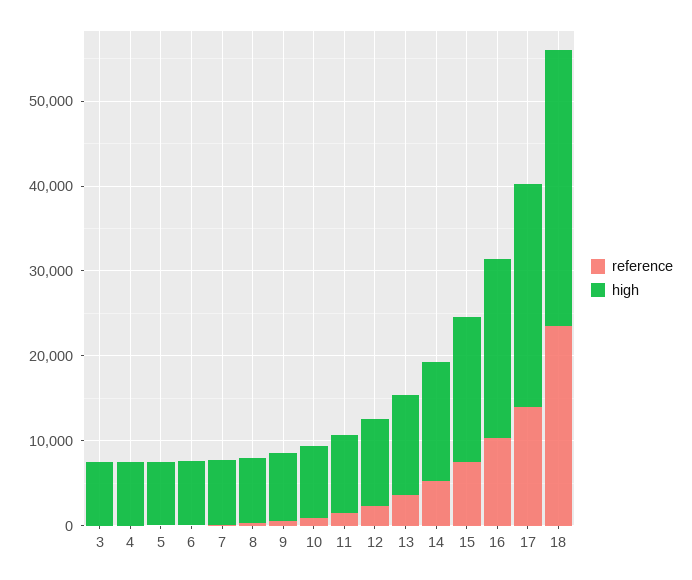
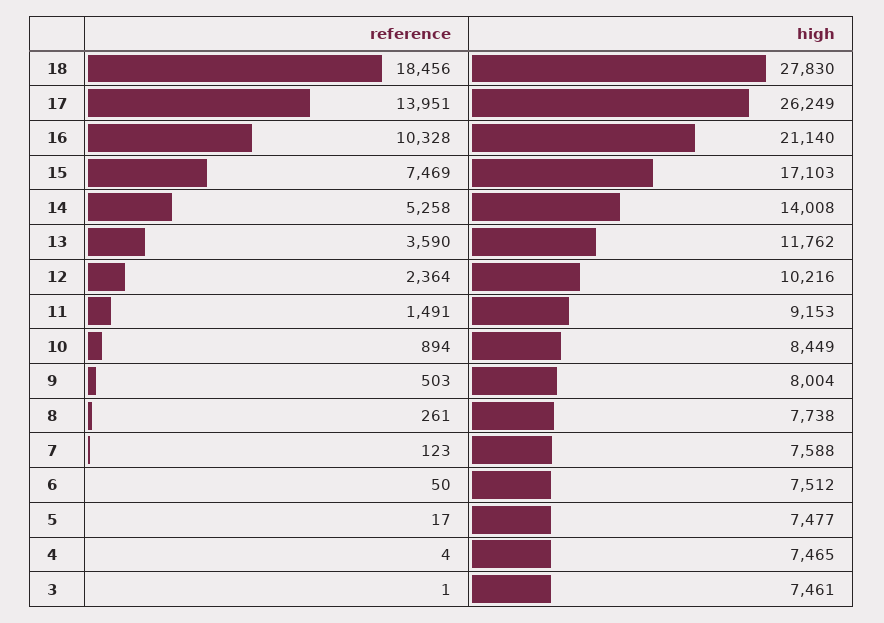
reference, 18: 24000 -> 18456
high, 18: 32000 -> 27830

